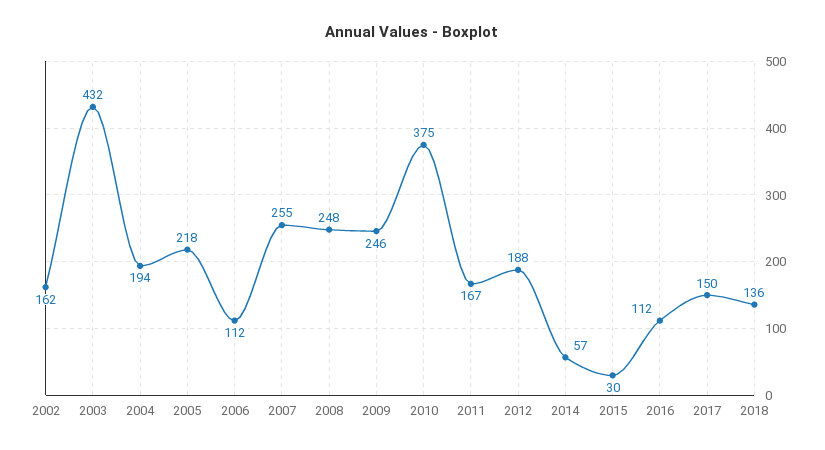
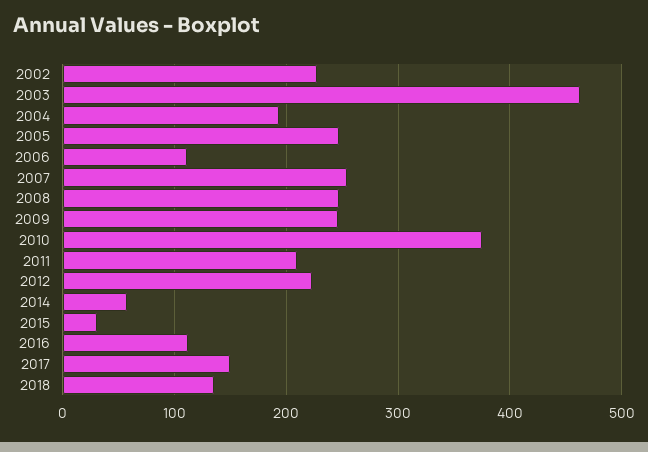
2002: 162 -> 230
2003: 432 -> 460
2005: 218 -> 250
2011: 167 -> 210
2012: 188 -> 220

